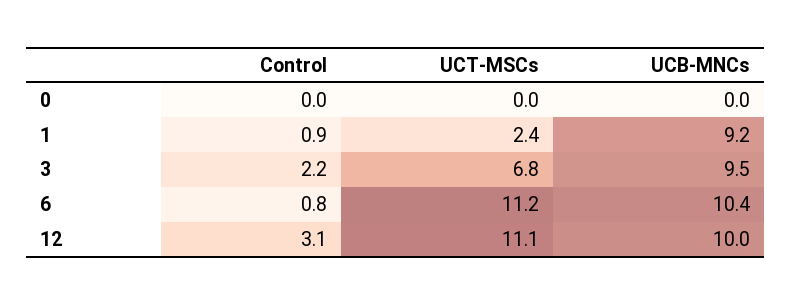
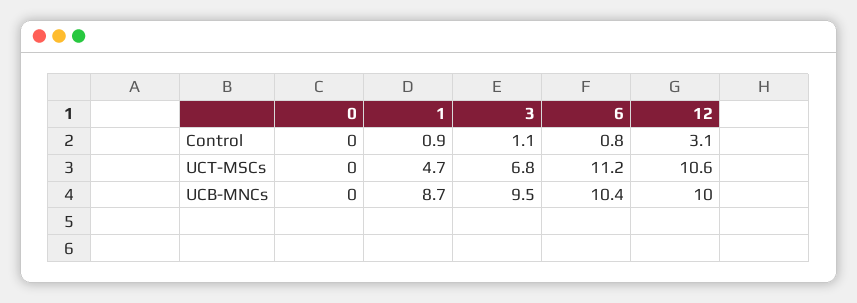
UCT-MSCs, 1: 2.4 -> 4.7
UCB-MNCs, 1: 9.2 -> 8.7
Control, 3: 2.2 -> 1.1
UCT-MSCs, 12: 11.1 -> 10.6

